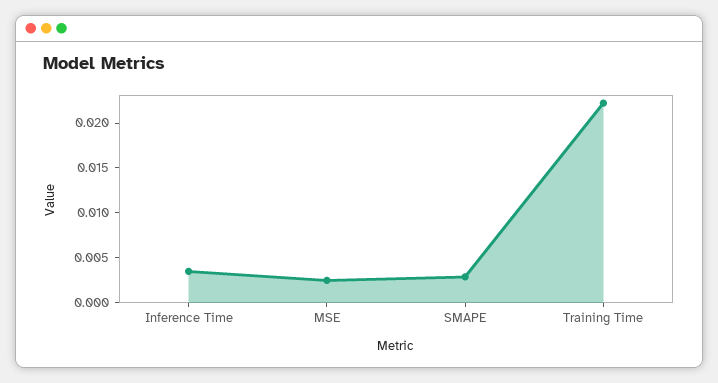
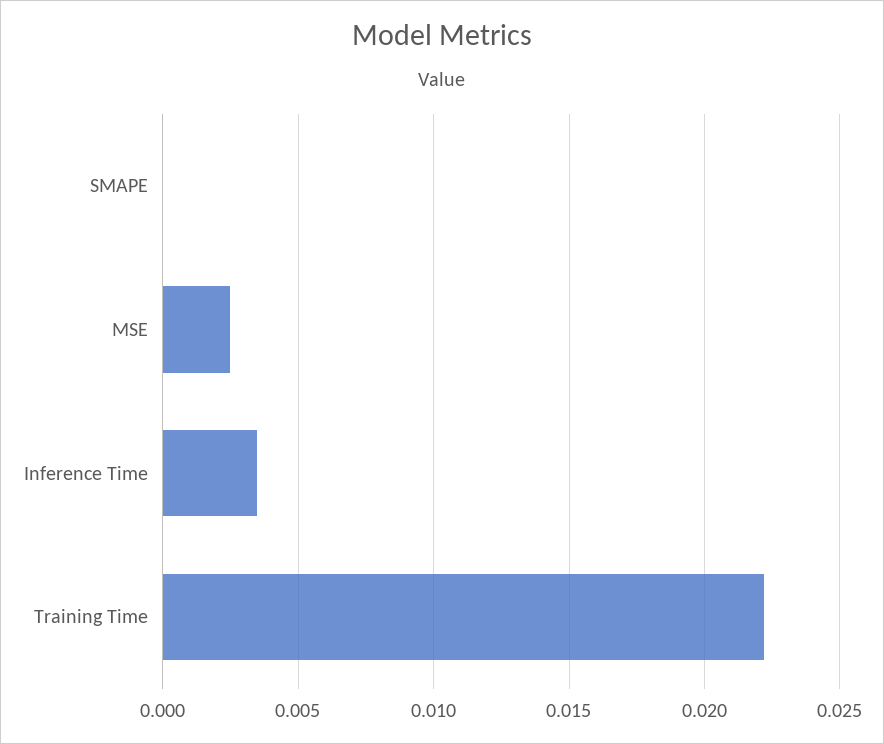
SMAPE: 0.003 -> 0

